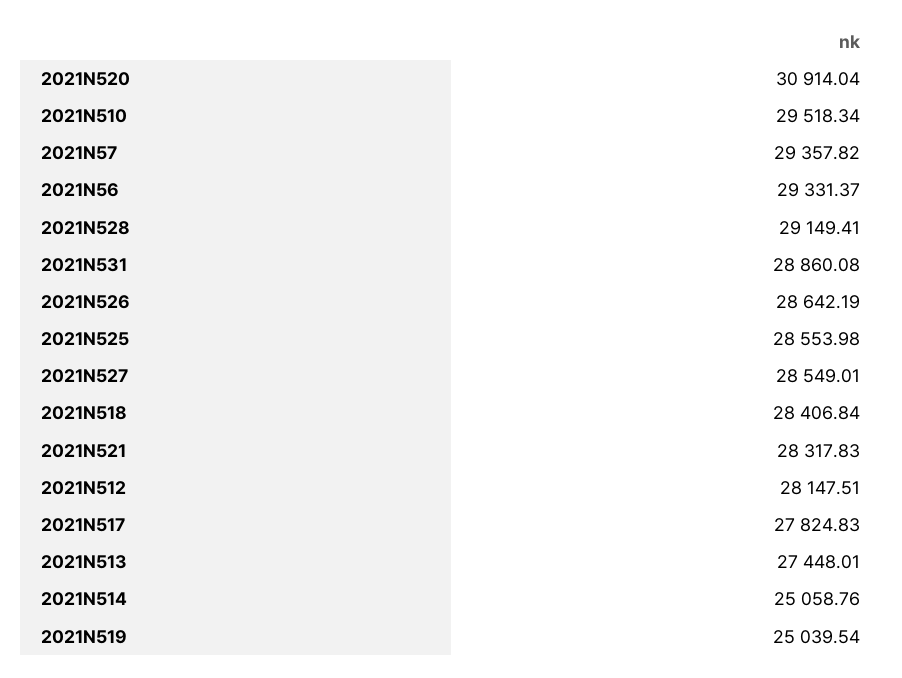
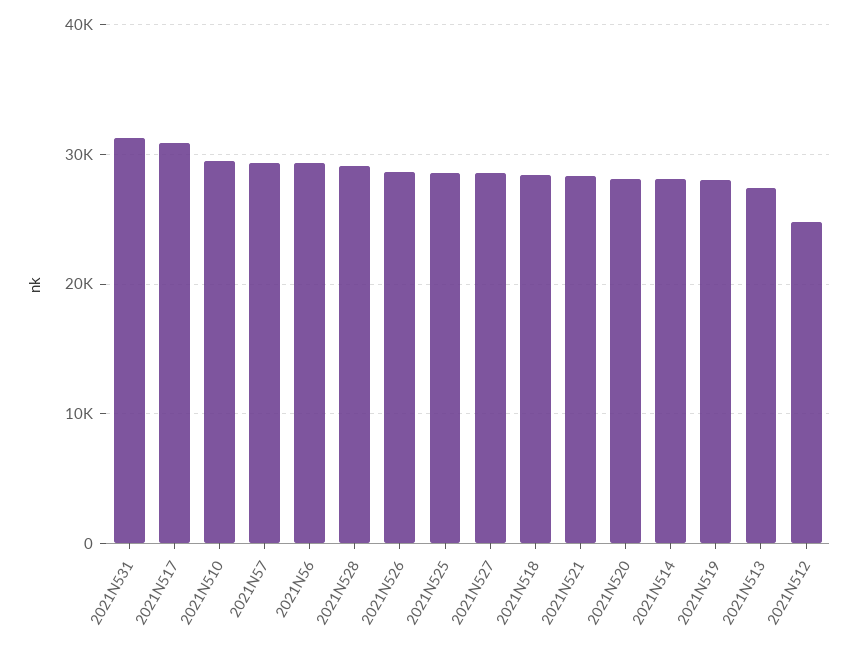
2021N520: 30914.04 -> 28000
2021N531: 28860.08 -> 31000
2021N512: 28147.51 -> 25000
2021N517: 27824.83 -> 31000
2021N514: 25058.76 -> 28000
2021N519: 25039.54 -> 28000

